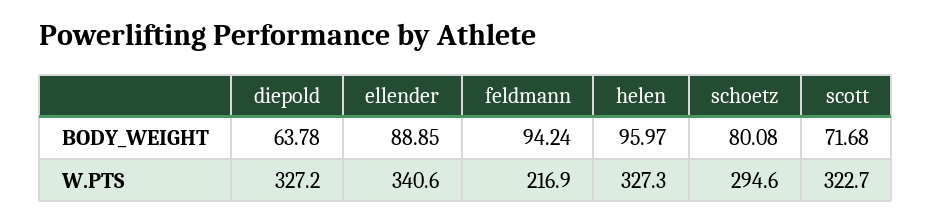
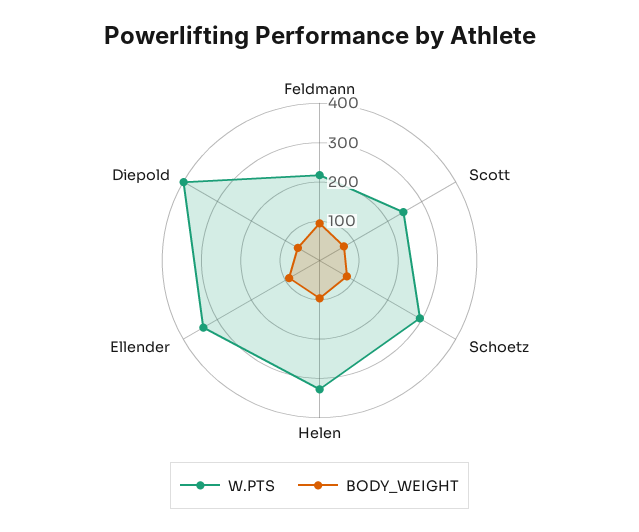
W.PTS, diepold: 327.2 -> 400
W.PTS, scott: 322.7 -> 250

